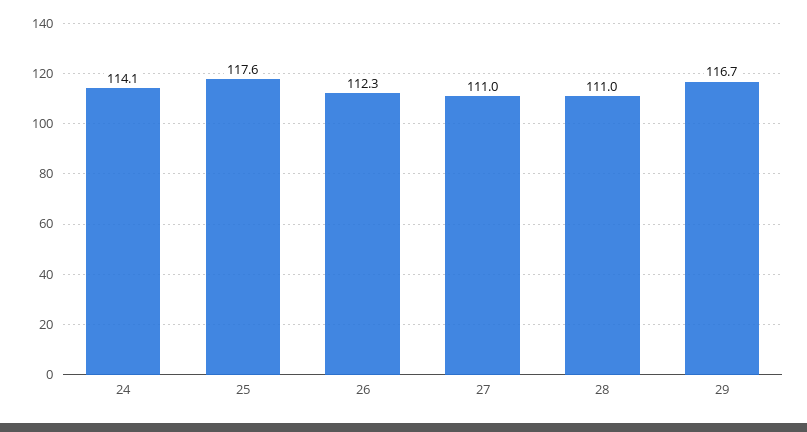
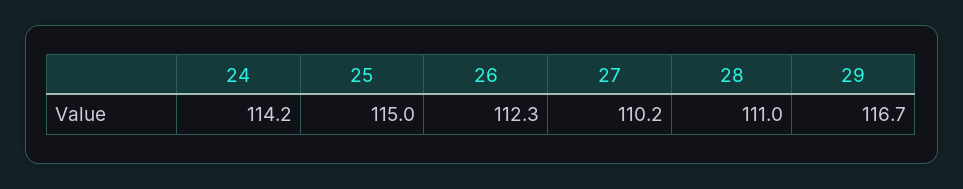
24: 114.1 -> 114.2
25: 117.6 -> 115
27: 111 -> 110.2

